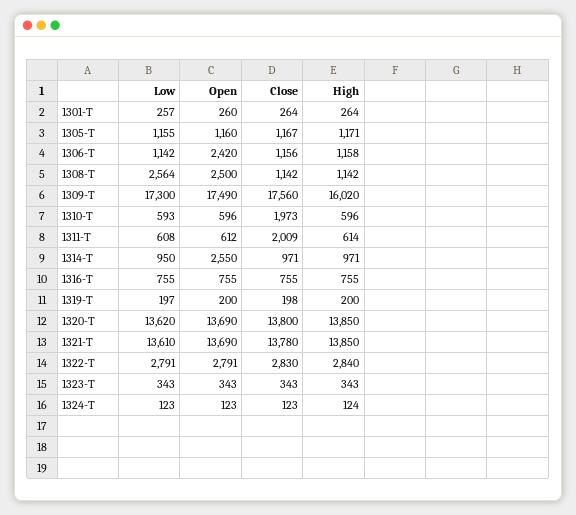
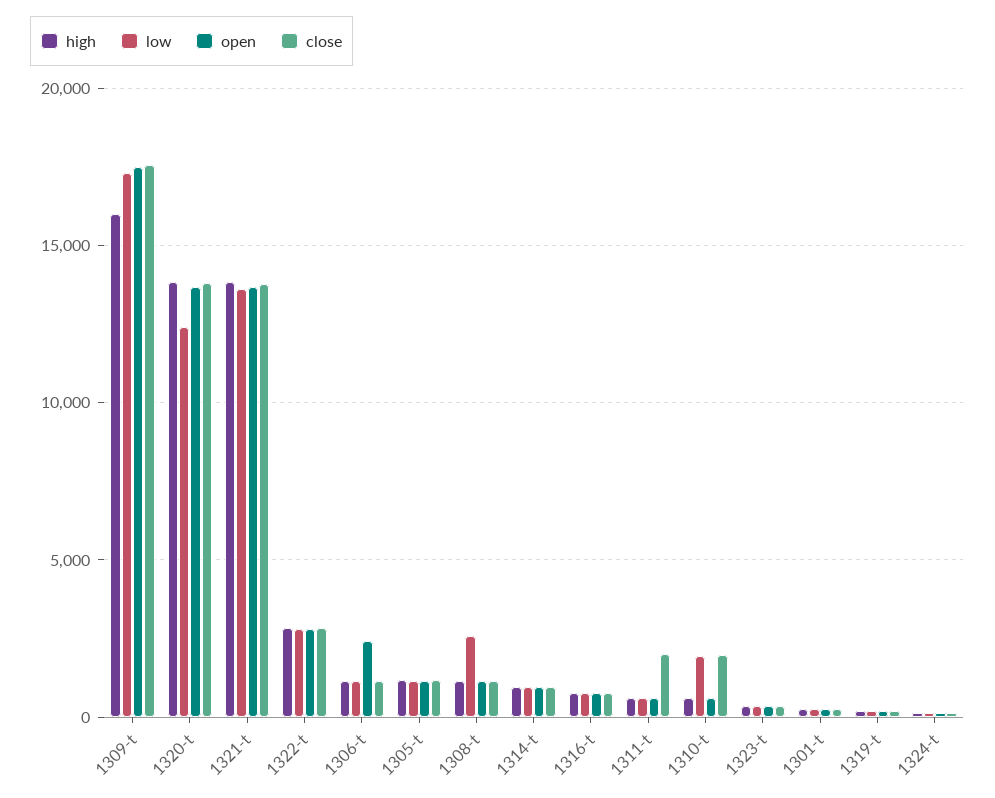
Open, 1308-T: 2500 -> 1000
Low, 1310-T: 593 -> 2000
Open, 1314-T: 2550 -> 1000
Low, 1320-T: 13620 -> 12500

